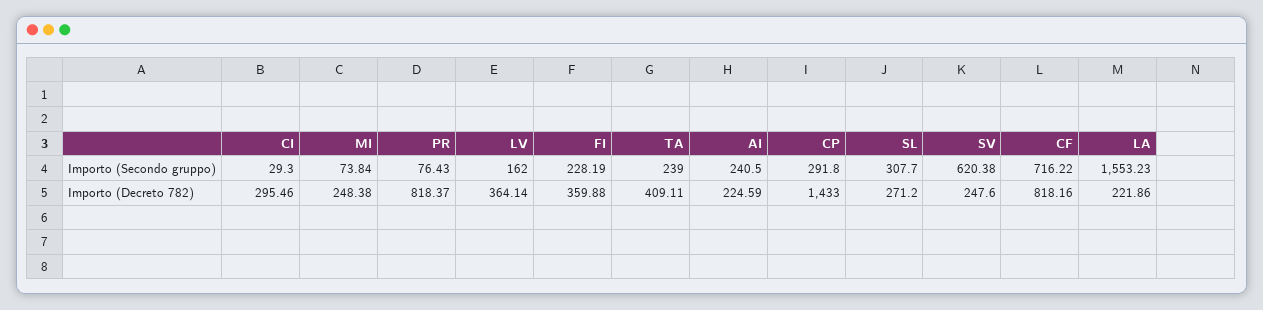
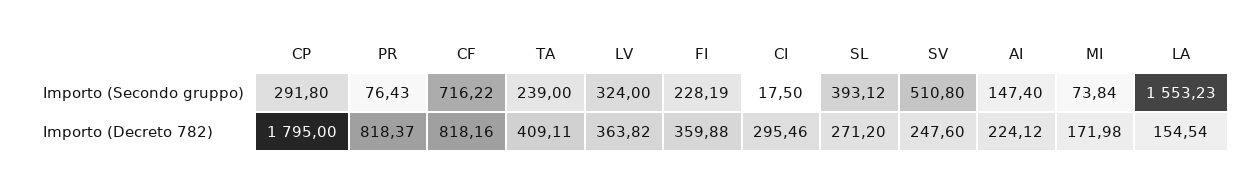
CI, Importo (Secondo gruppo): 29.3 -> 17.5
LV, Importo (Secondo gruppo): 162 -> 324
AI, Importo (Secondo gruppo): 240.5 -> 147.4
SL, Importo (Secondo gruppo): 307.7 -> 393.12
SV, Importo (Secondo gruppo): 620.38 -> 510.8
MI, Importo (Decreto 782): 248.38 -> 171.98
LV, Importo (Decreto 782): 364.14 -> 363.82
AI, Importo (Decreto 782): 224.59 -> 224.12
CP, Importo (Decreto 782): 1433 -> 1795
LA, Importo (Decreto 782): 221.86 -> 154.54

